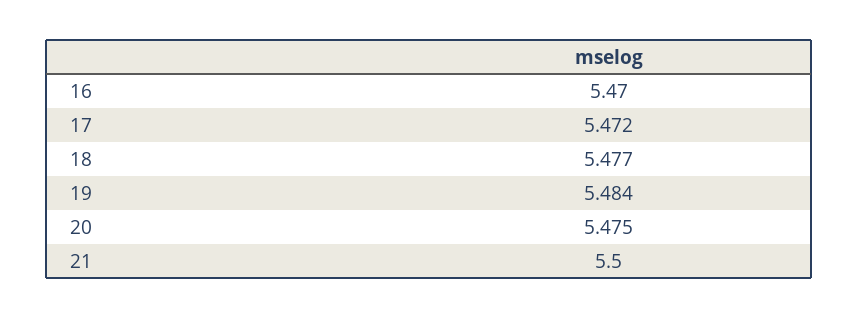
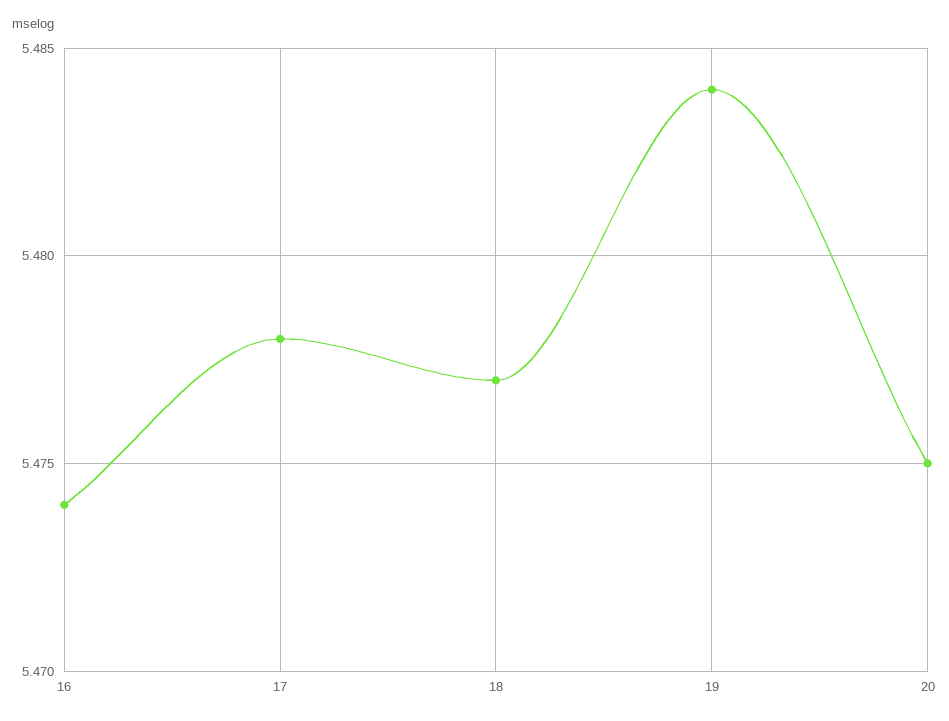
16: 5.47 -> 5.474
17: 5.472 -> 5.478
21: 5.5 -> none

